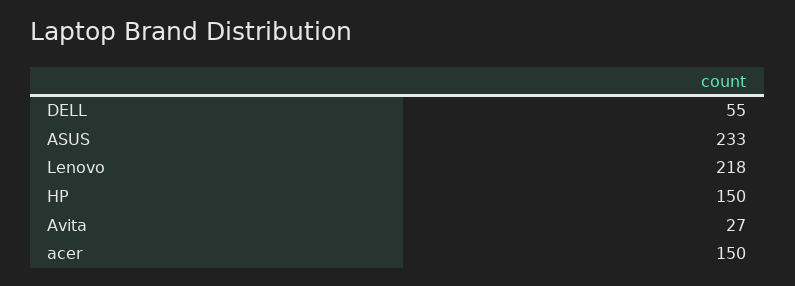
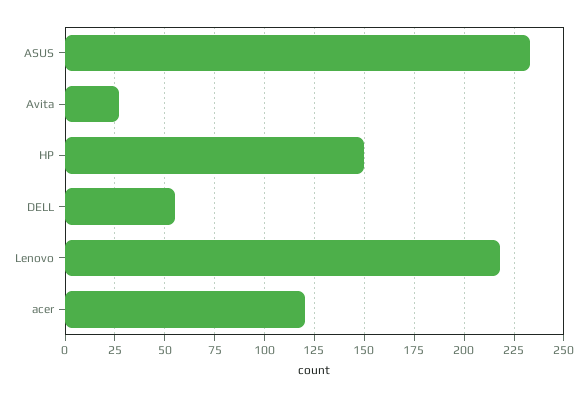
acer: 150 -> 120

